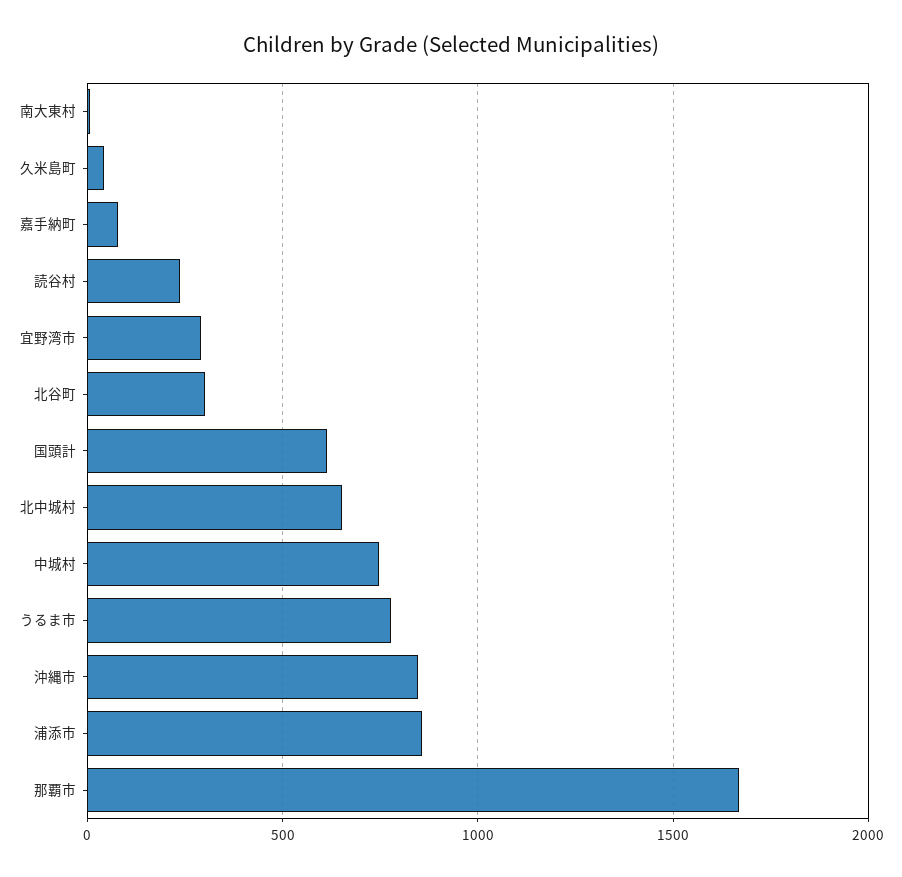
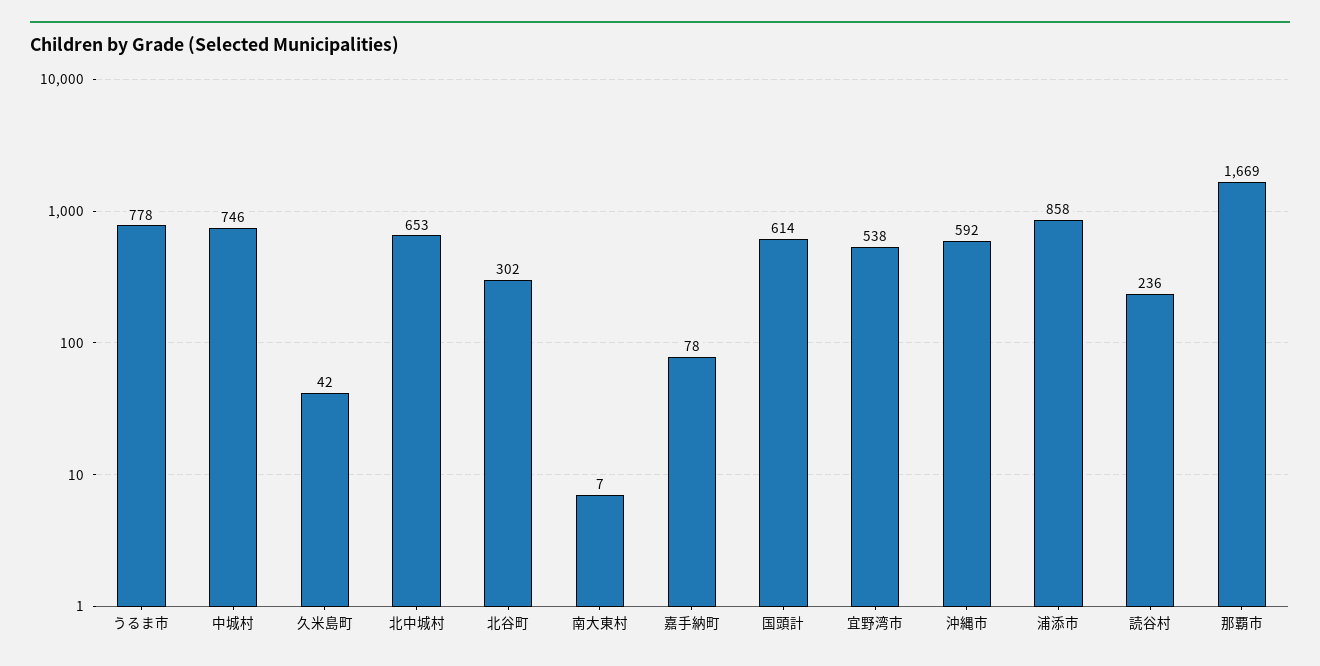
宜野湾市: 300 -> 538
沖縄市: 850 -> 592

